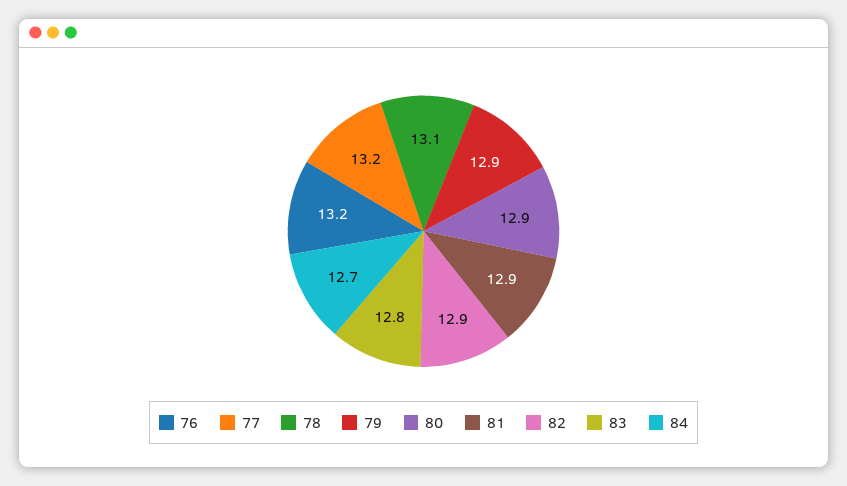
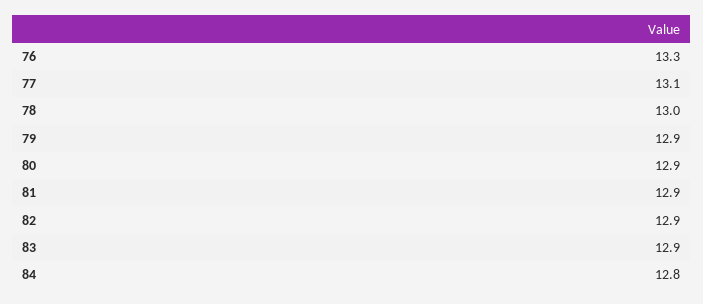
76: 13.2 -> 13.3
77: 13.2 -> 13.1
78: 13.1 -> 13
83: 12.8 -> 12.9
84: 12.7 -> 12.8

